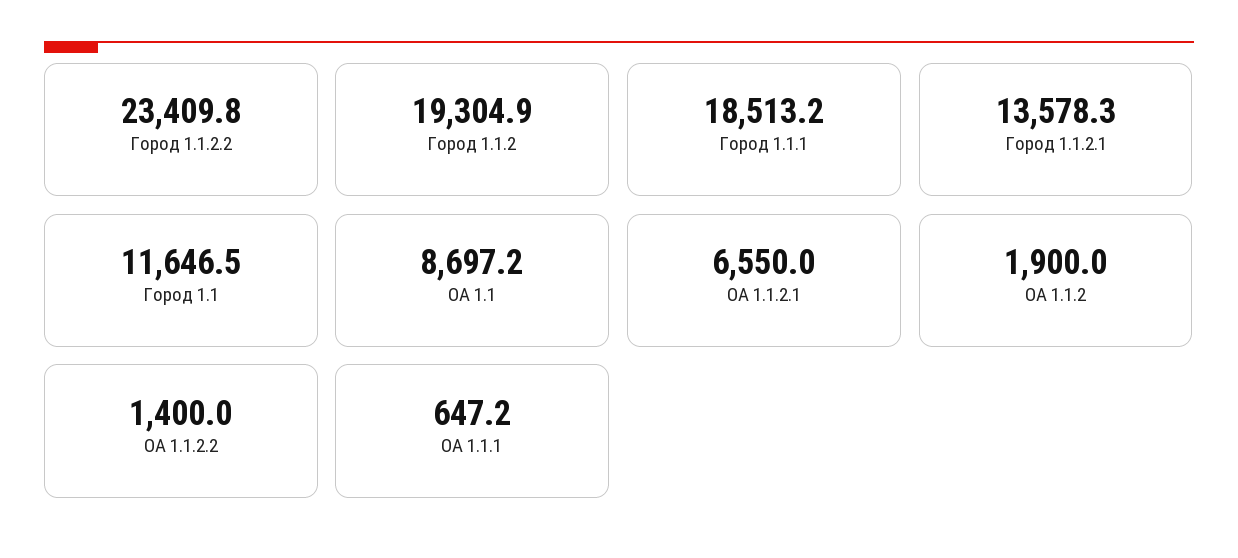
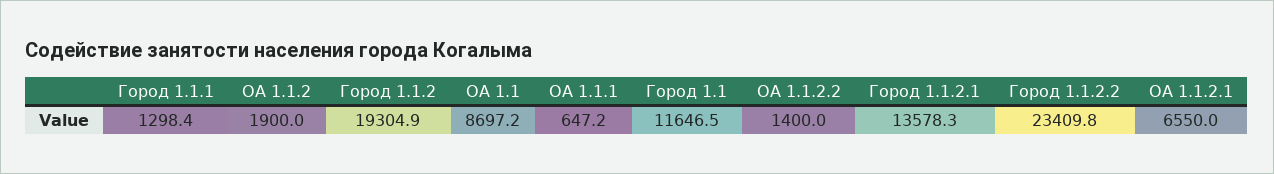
Город 1.1.1: 18513.2 -> 1298.4

